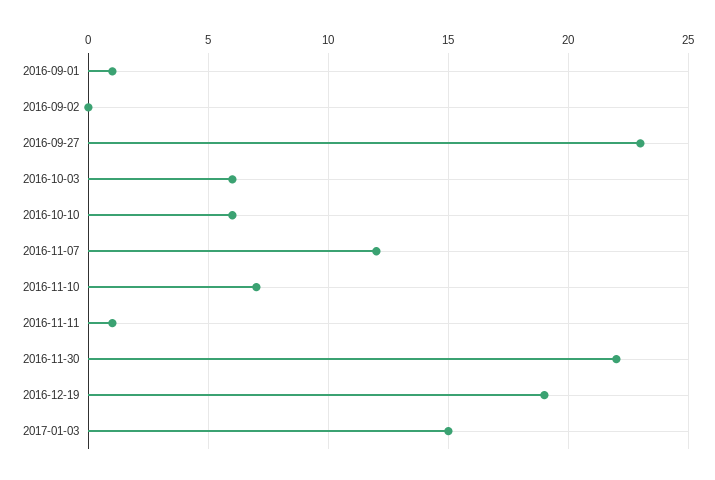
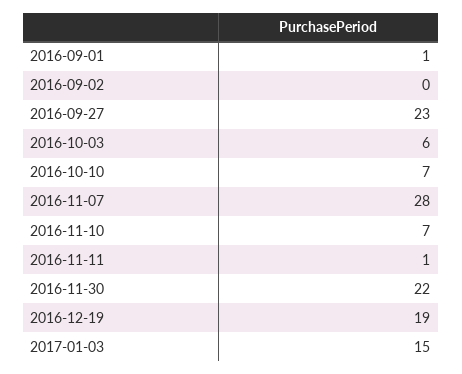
2016-10-10: 6 -> 7
2016-11-07: 12 -> 28

